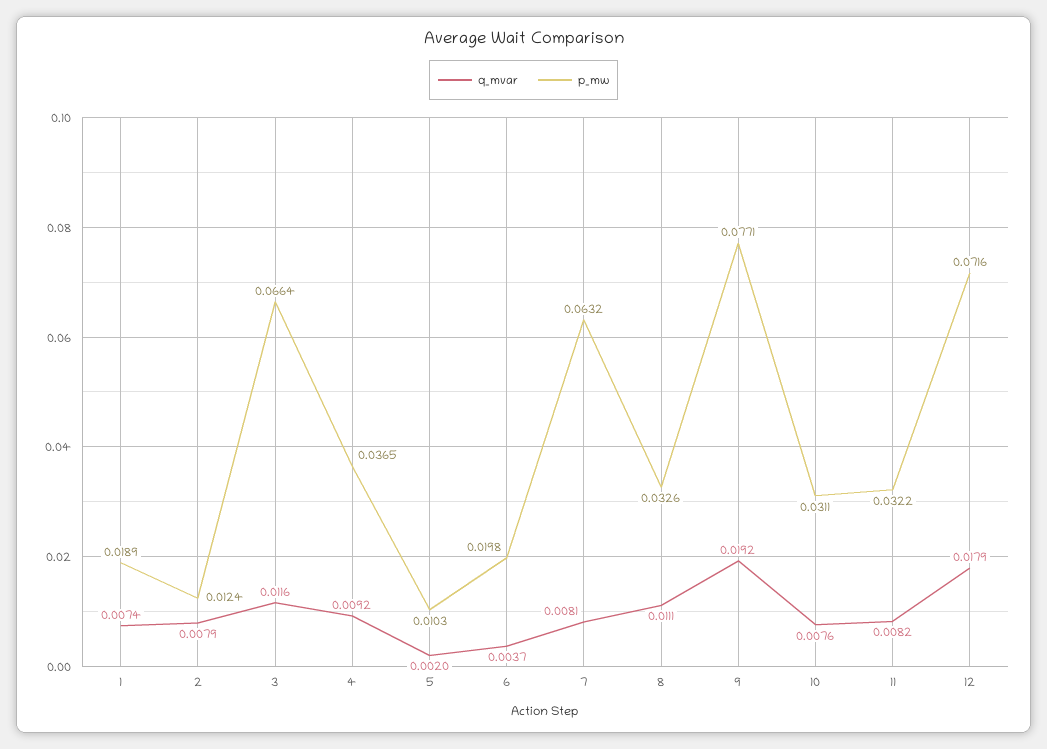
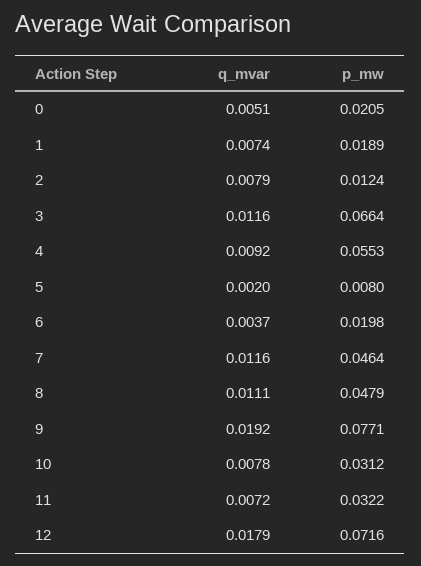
p_mw, 4: 0.0365 -> 0.0553
p_mw, 5: 0.0103 -> 0.008
q_mvar, 7: 0.0081 -> 0.0116
p_mw, 7: 0.0632 -> 0.0464
p_mw, 8: 0.0326 -> 0.0479
q_mvar, 10: 0.0076 -> 0.0078
p_mw, 10: 0.0311 -> 0.0312
q_mvar, 11: 0.0082 -> 0.0072
q_mvar, 0: none -> 0.0051
p_mw, 0: none -> 0.0205

